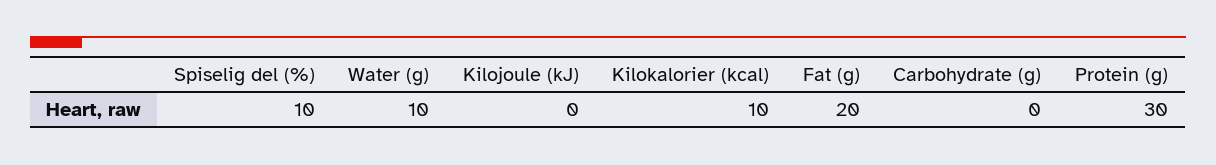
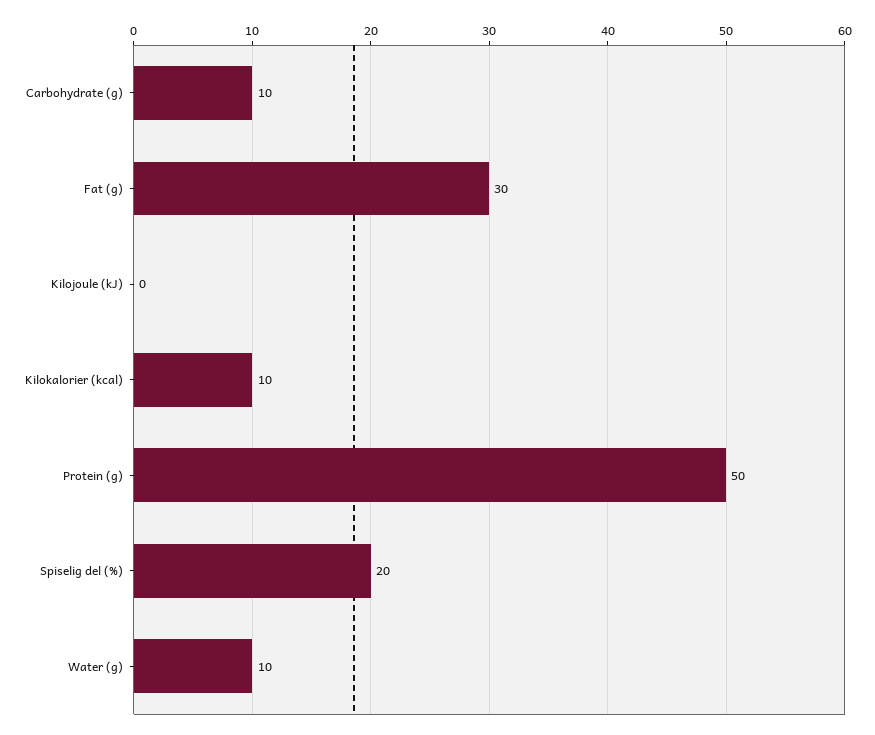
Spiselig del (%): 10 -> 20
Fat (g): 20 -> 30
Carbohydrate (g): 0 -> 10
Protein (g): 30 -> 50

